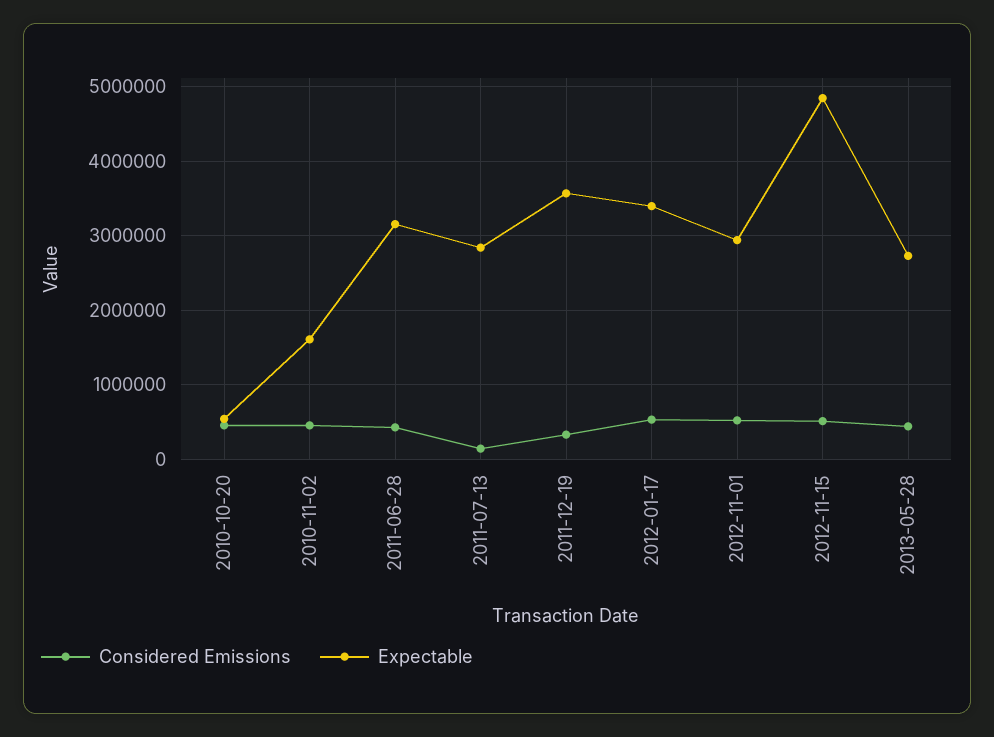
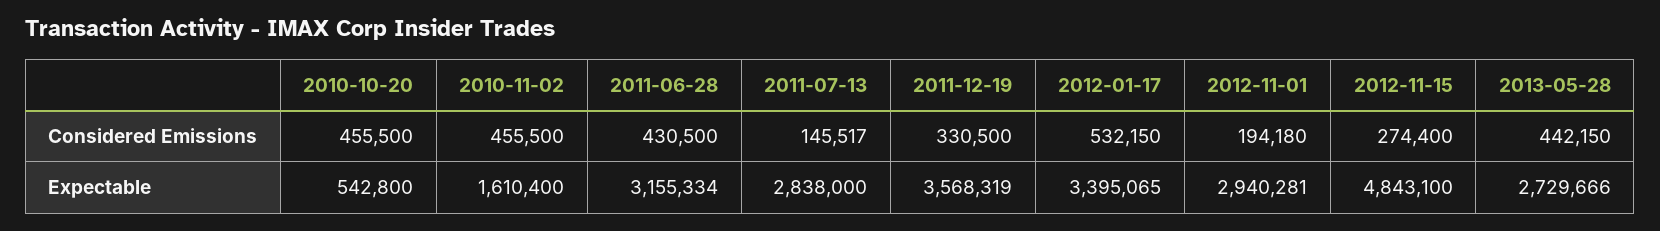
Considered Emissions, 2012-11-01: 500000 -> 194180
Considered Emissions, 2012-11-15: 500000 -> 274400

